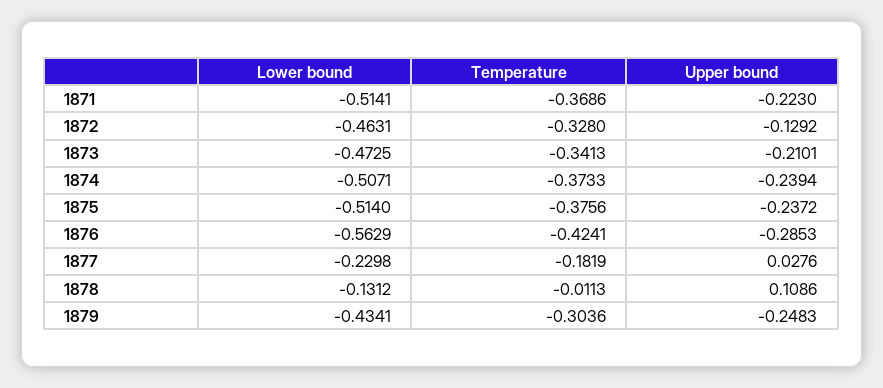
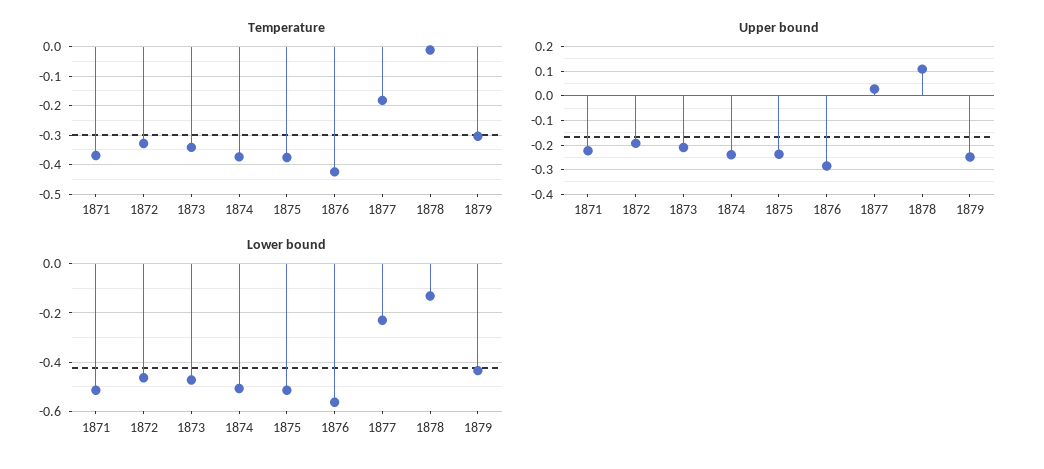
Upper bound, 1872: -0.1292 -> -0.2

